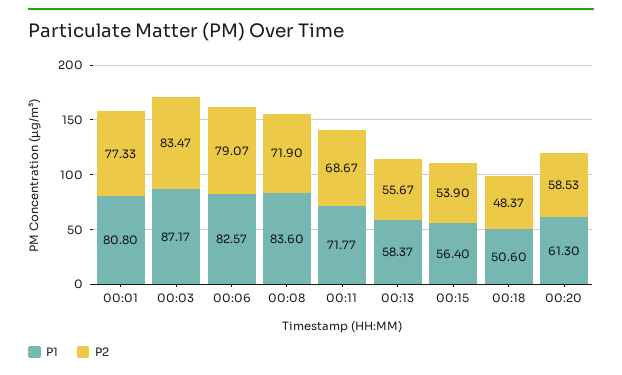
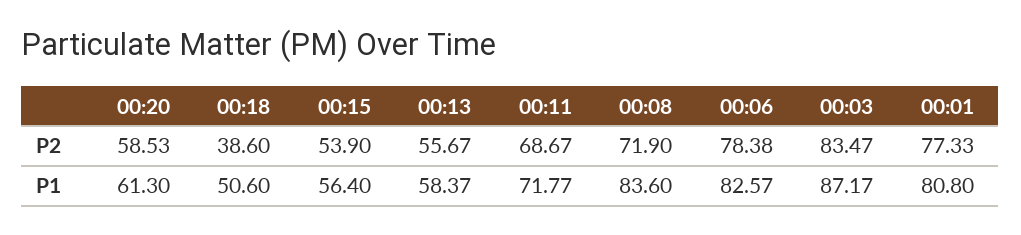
P2, 00:06: 79.07 -> 78.38
P2, 00:18: 48.37 -> 38.6

